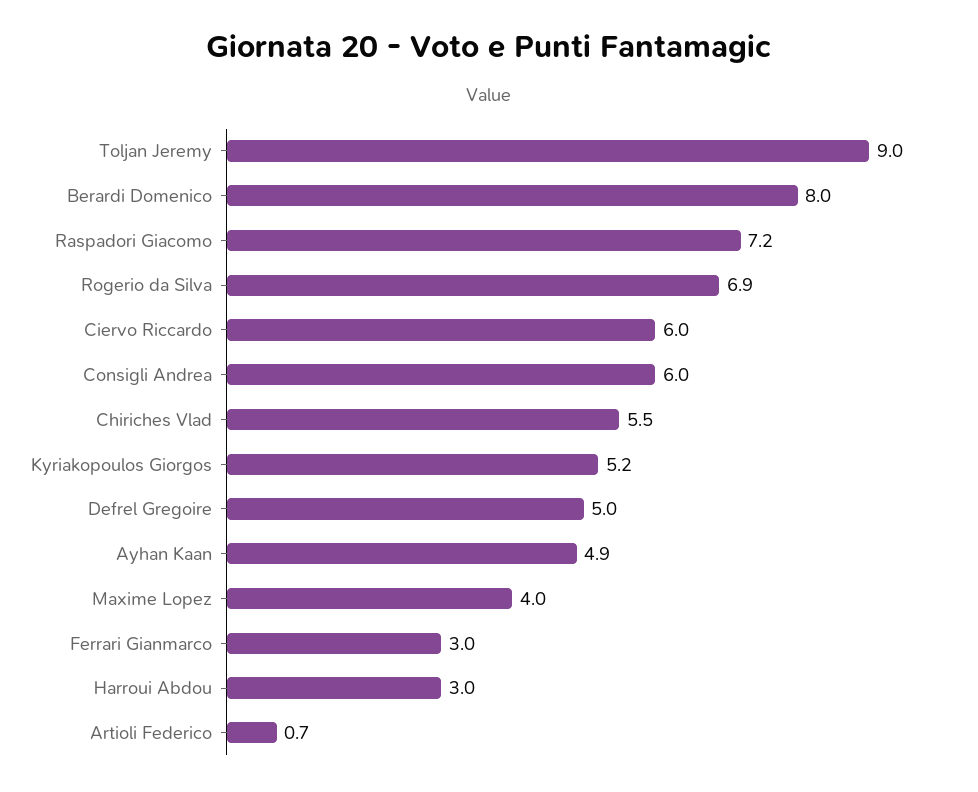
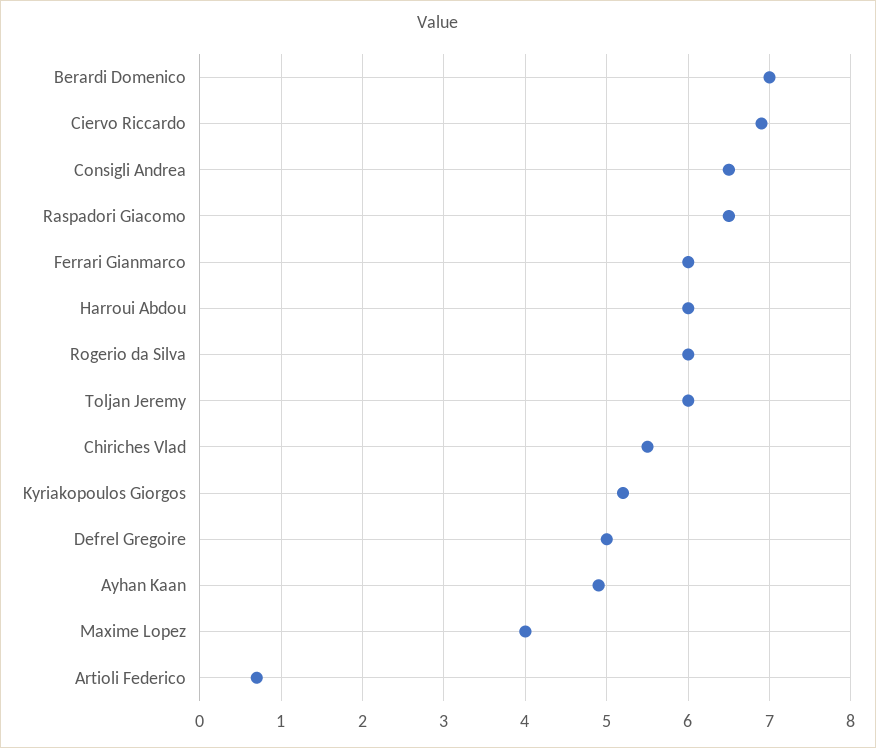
Toljan Jeremy: 9 -> 6
Berardi Domenico: 8 -> 7
Raspadori Giacomo: 7.2 -> 6.5
Rogerio da Silva: 6.9 -> 6
Ciervo Riccardo: 6 -> 6.9
Consigli Andrea: 6 -> 6.5
Ferrari Gianmarco: 3 -> 6
Harroui Abdou: 3 -> 6

